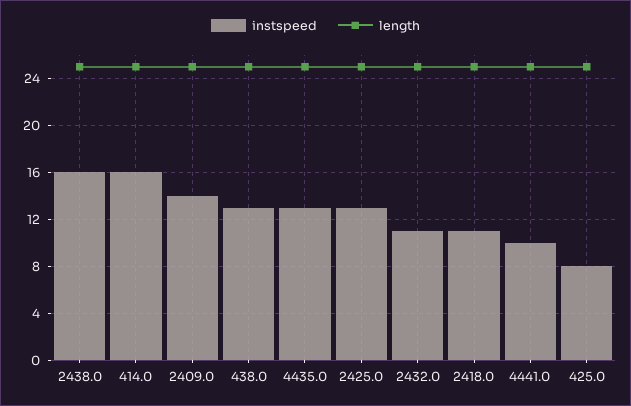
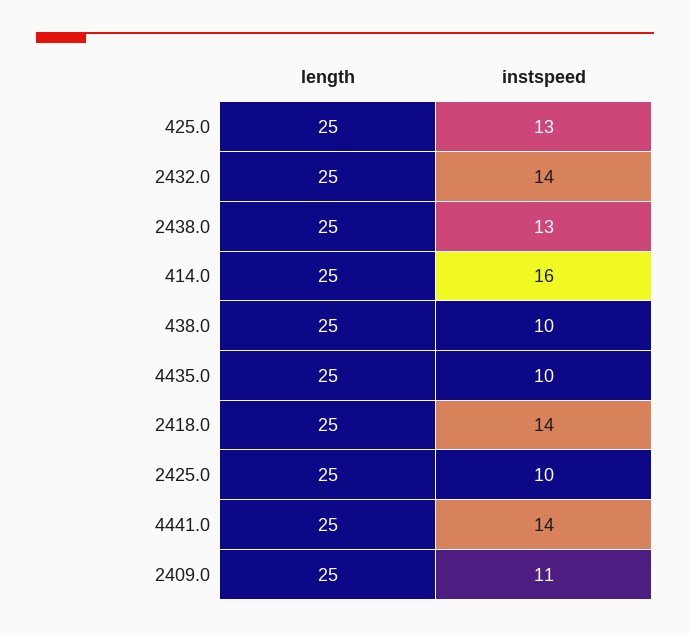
instspeed, 2438.0: 16 -> 13
instspeed, 2409.0: 14 -> 11
instspeed, 438.0: 13 -> 10
instspeed, 4435.0: 13 -> 10
instspeed, 2425.0: 13 -> 10
instspeed, 2432.0: 11 -> 14
instspeed, 2418.0: 11 -> 14
instspeed, 4441.0: 10 -> 14
instspeed, 425.0: 8 -> 13

